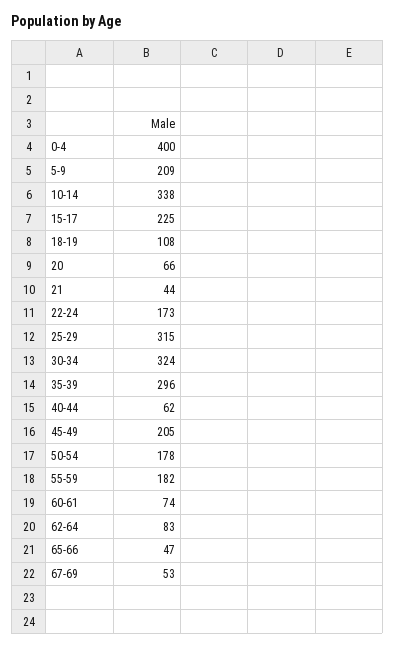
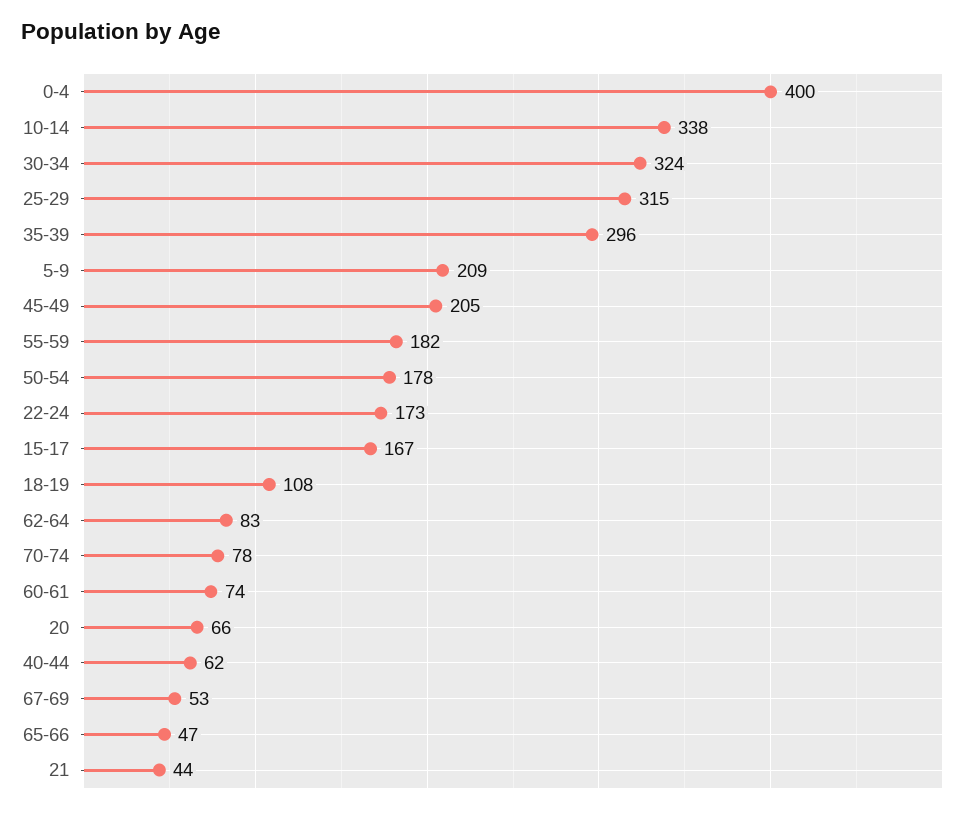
15-17: 225 -> 167
70-74: none -> 78

